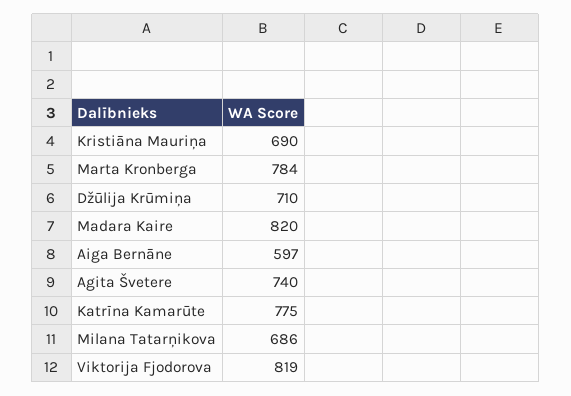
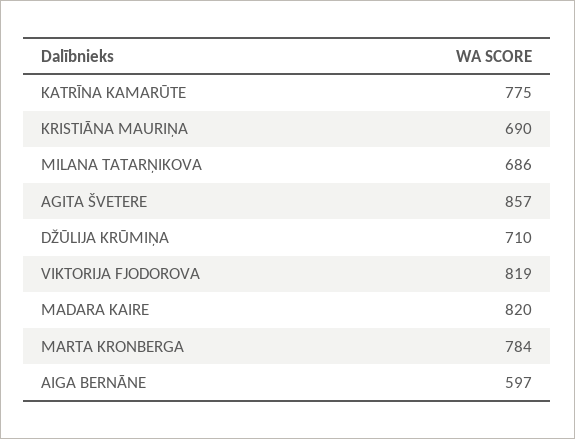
Agita Švetere: 740 -> 857

